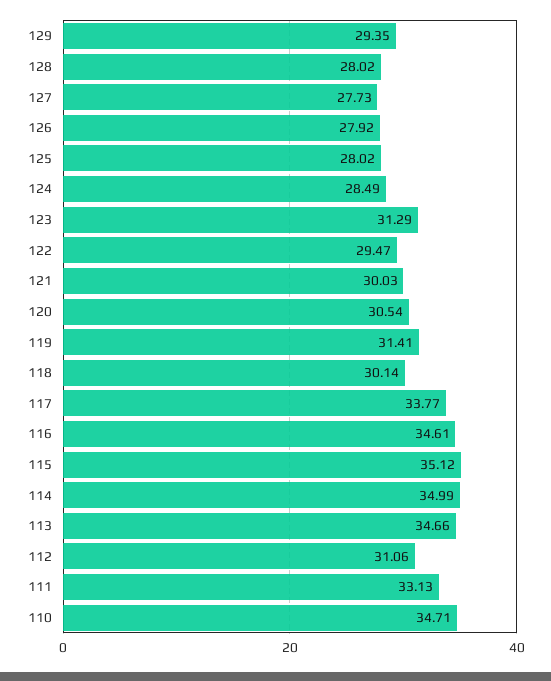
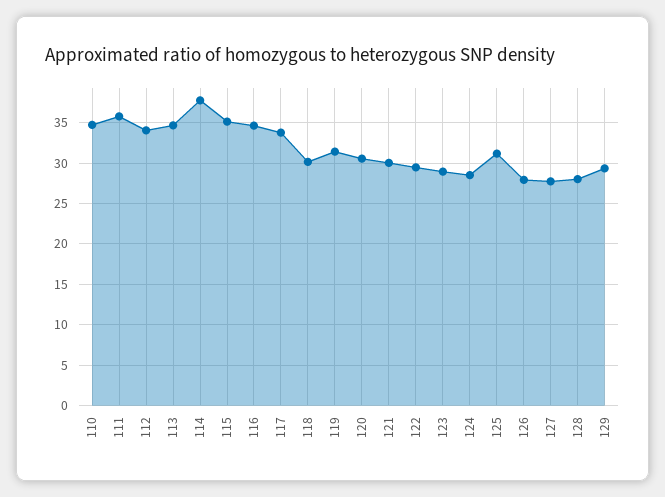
125: 28.02 -> 31
123: 31.29 -> 29
114: 34.99 -> 38
112: 31.06 -> 34
111: 33.13 -> 36

